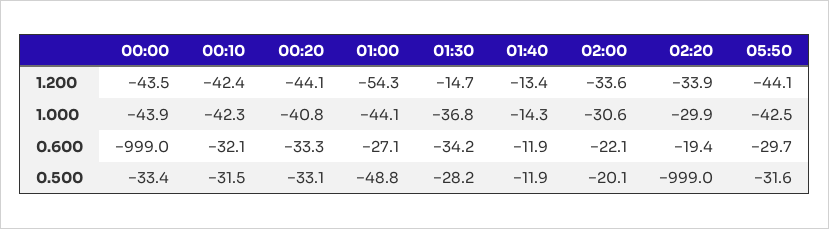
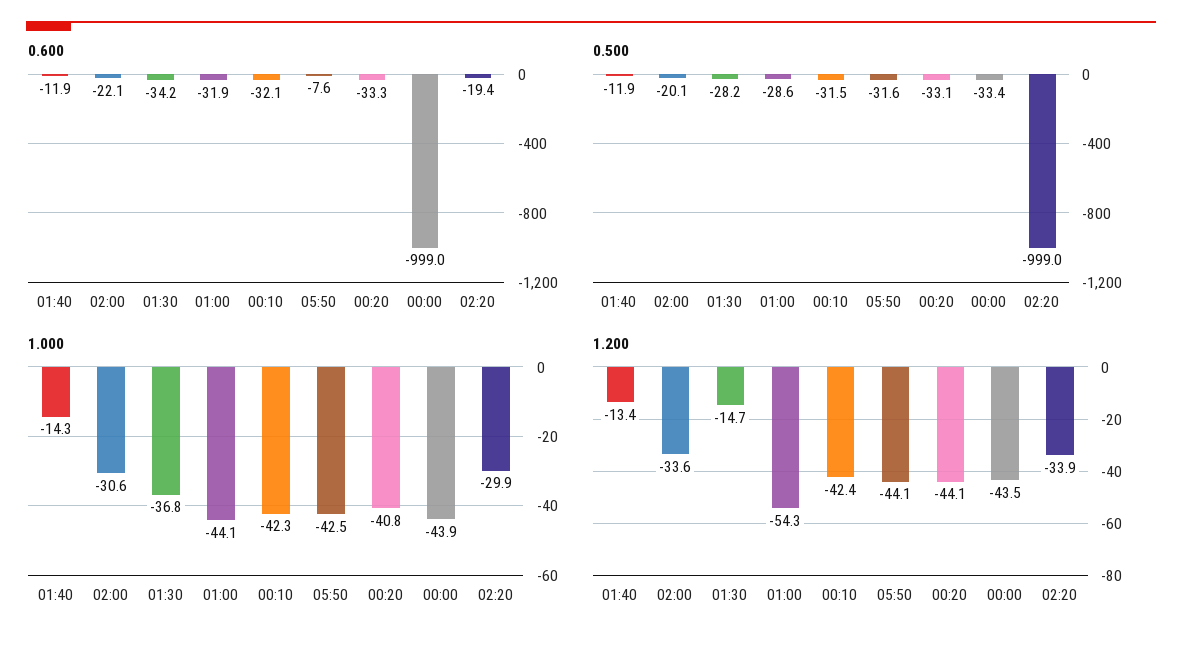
0.600, 01:00: -27.1 -> -31.9
0.600, 05:50: -29.7 -> -7.6
0.500, 01:00: -48.8 -> -28.6

